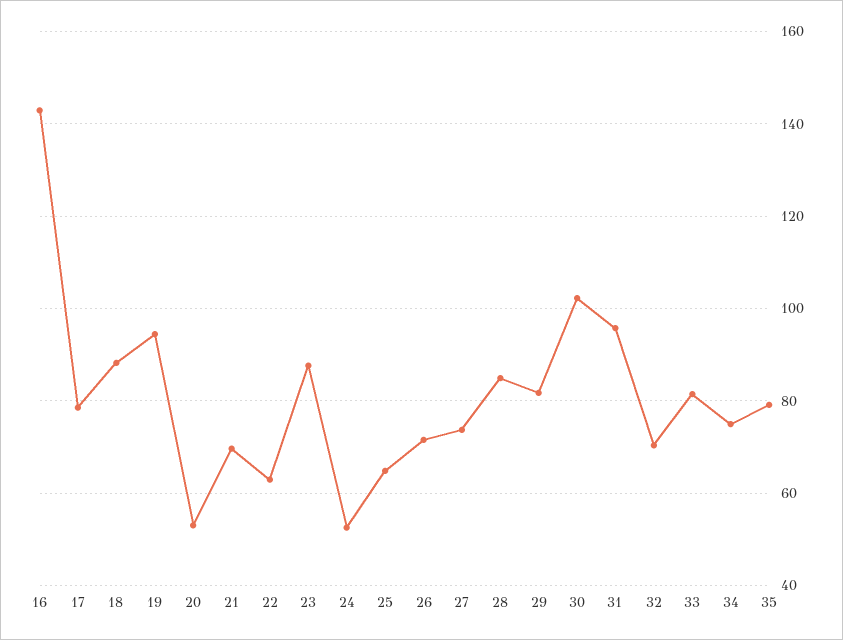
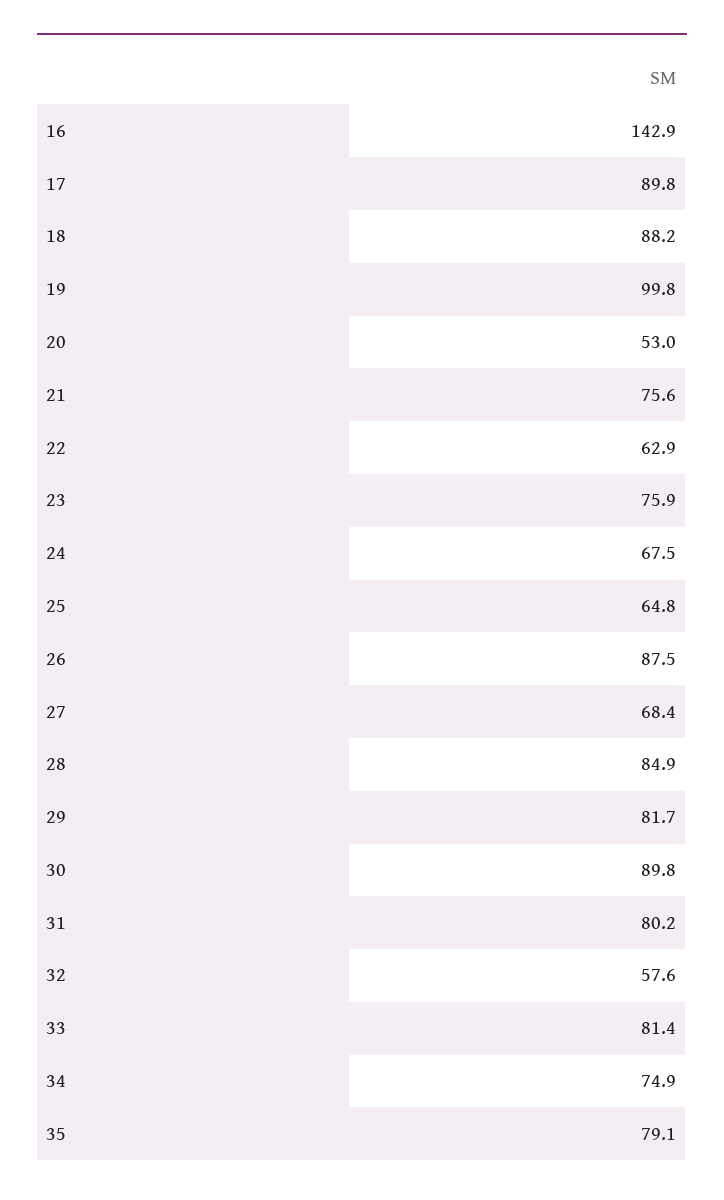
17: 78 -> 89.8
19: 94 -> 99.8
21: 70 -> 75.6
23: 88 -> 75.9
24: 52 -> 67.5
26: 72 -> 87.5
27: 74 -> 68.4
30: 102 -> 89.8
31: 96 -> 80.2
32: 70 -> 57.6

